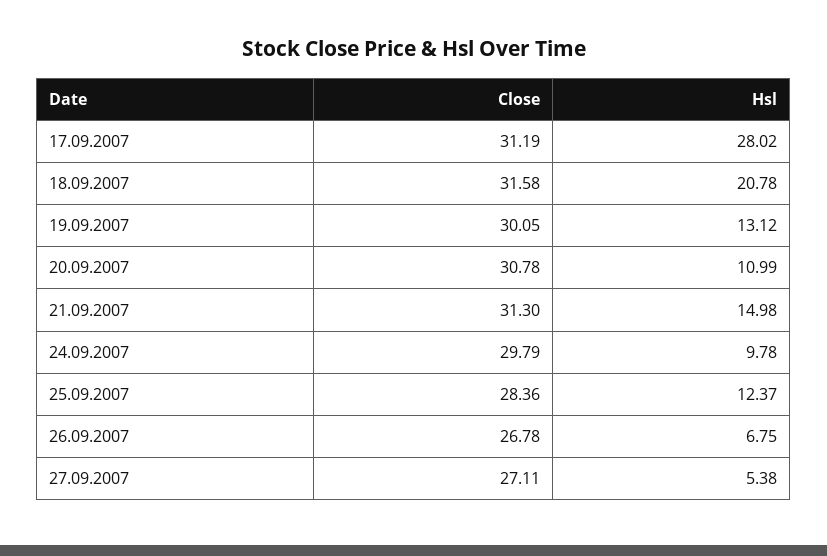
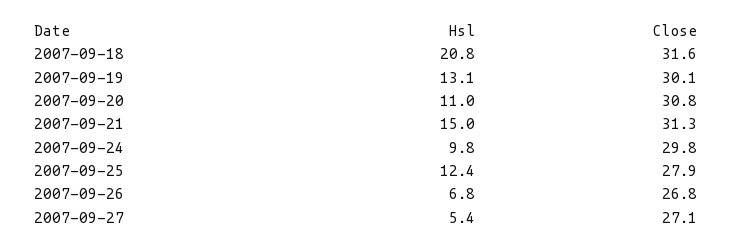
Close, 17.09.2007: 31.19 -> none
Hsl, 17.09.2007: 28.02 -> none
Close, 25.09.2007: 28.36 -> 27.9

